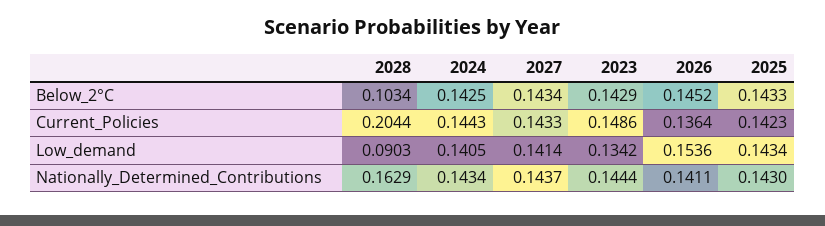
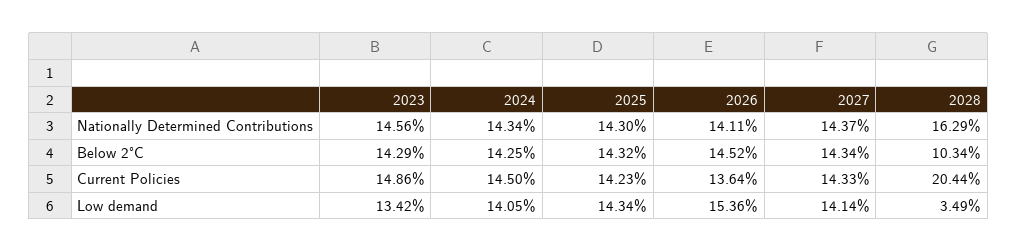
2025, Below_2°C: 0.1433 -> 0.1432
2024, Current_Policies: 0.1443 -> 0.145
2028, Low_demand: 0.0903 -> 0.0349
2023, Nationally_Determined_Contributions: 0.1444 -> 0.1456

